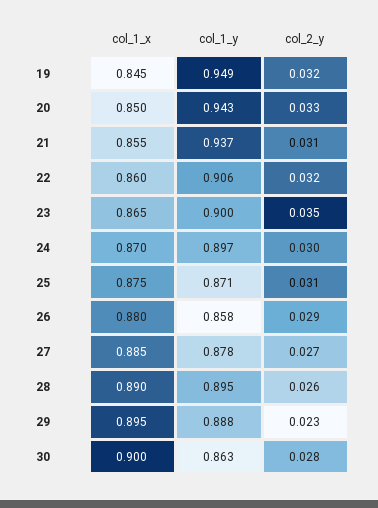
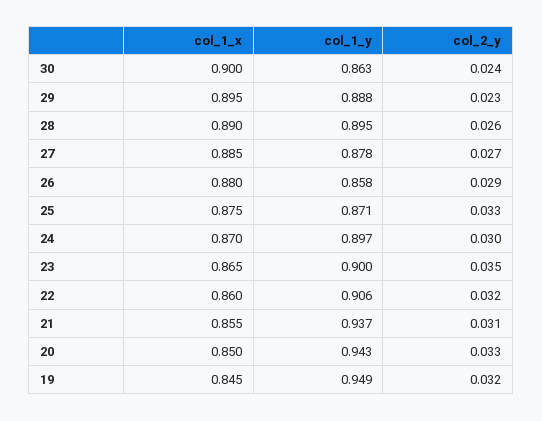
col_2_y, 25: 0.031 -> 0.033
col_2_y, 30: 0.028 -> 0.024

